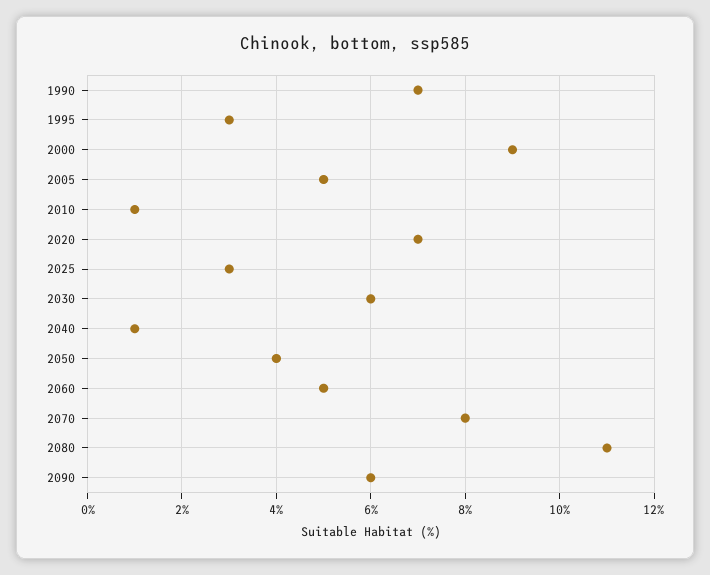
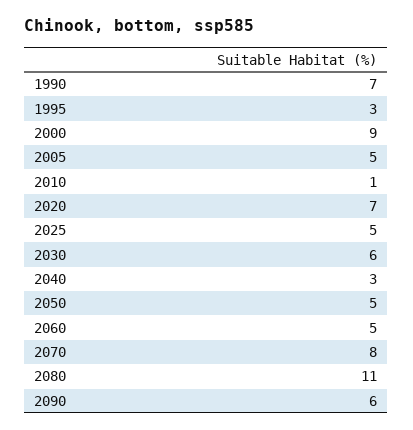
2025: 3 -> 5
2040: 1 -> 3
2050: 4 -> 5

